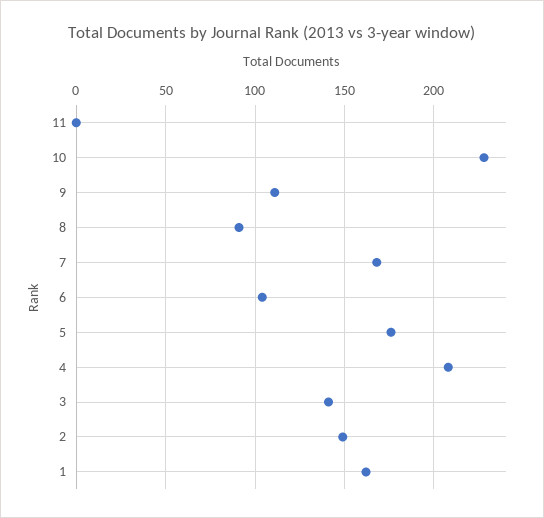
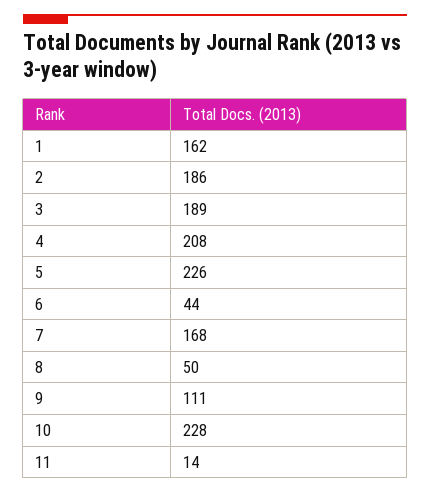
11: 0 -> 14
8: 90 -> 50
6: 105 -> 44
5: 175 -> 226
3: 140 -> 189
2: 150 -> 186

